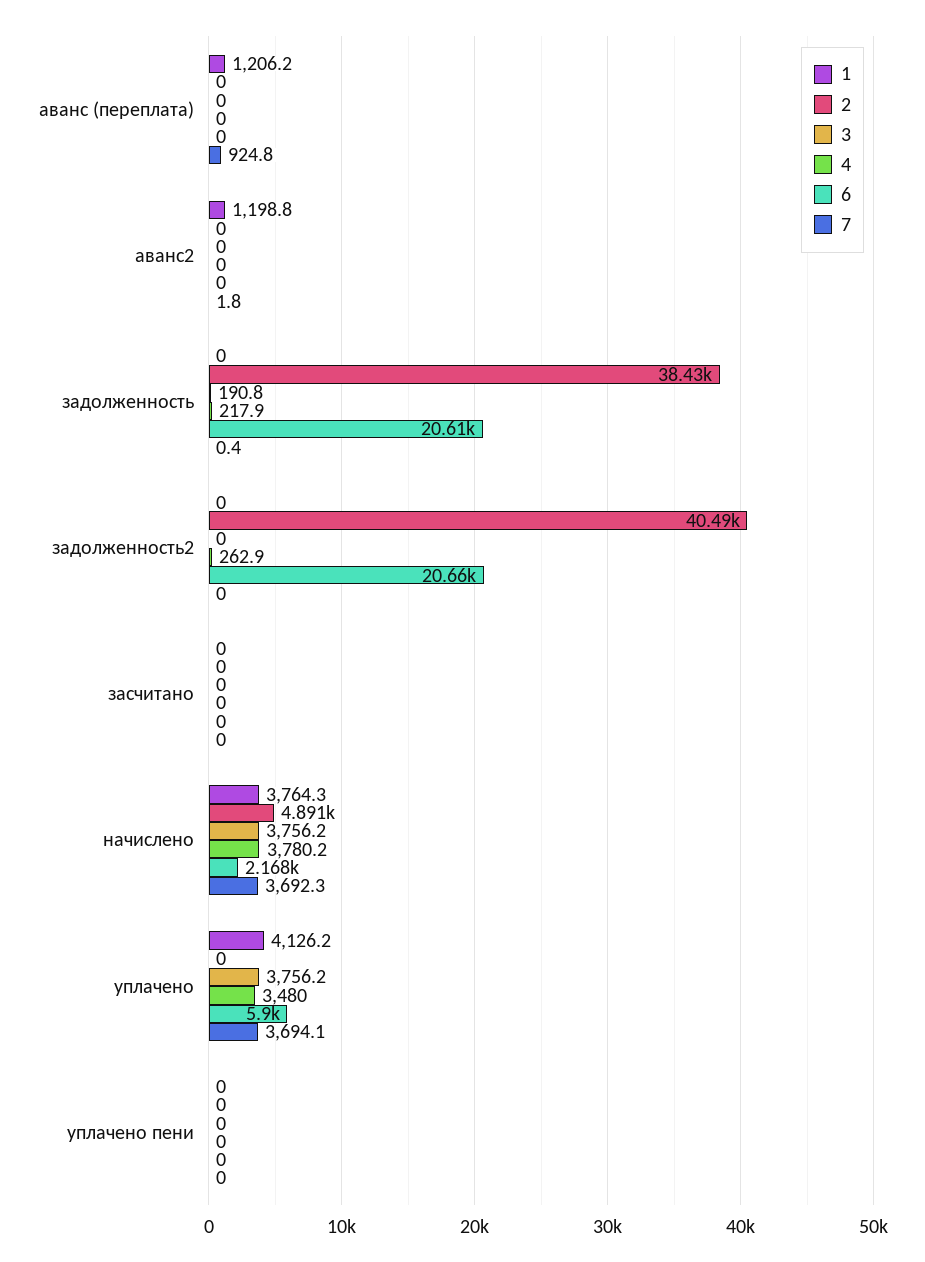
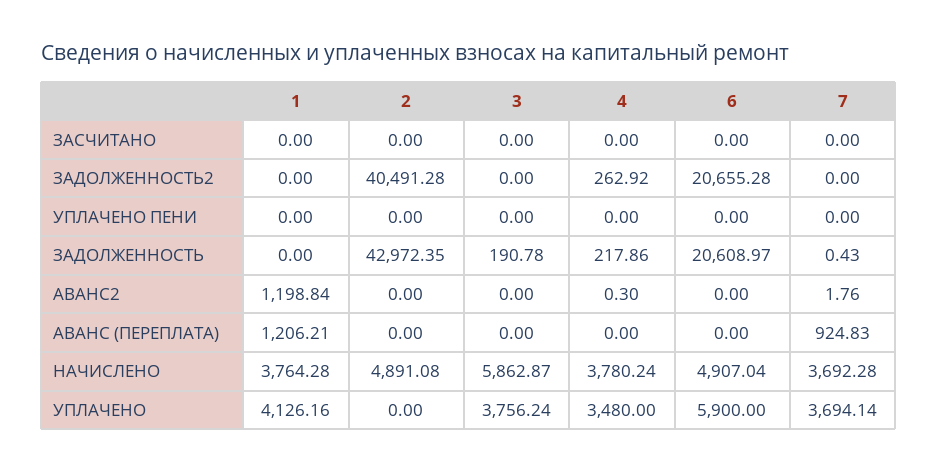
4, аванс2: 0 -> 0.3
2, задолженность: 38430 -> 42972.35
3, начислено: 3756.2 -> 5862.87
6, начислено: 2168 -> 4907.04

